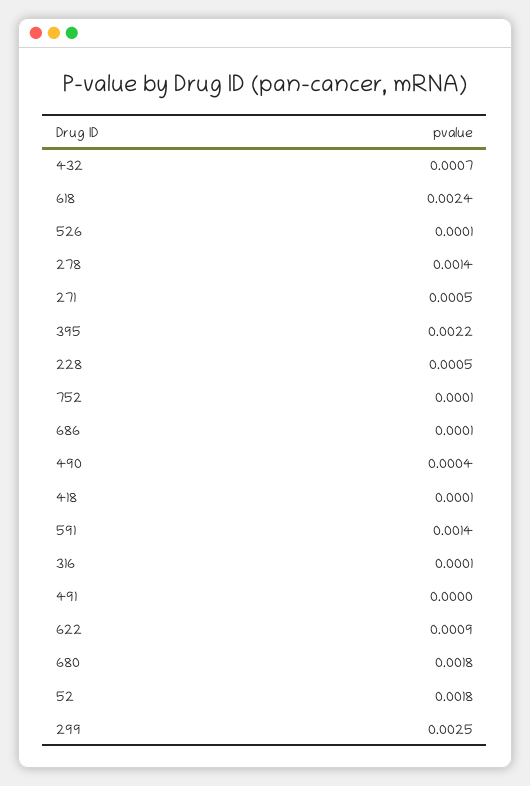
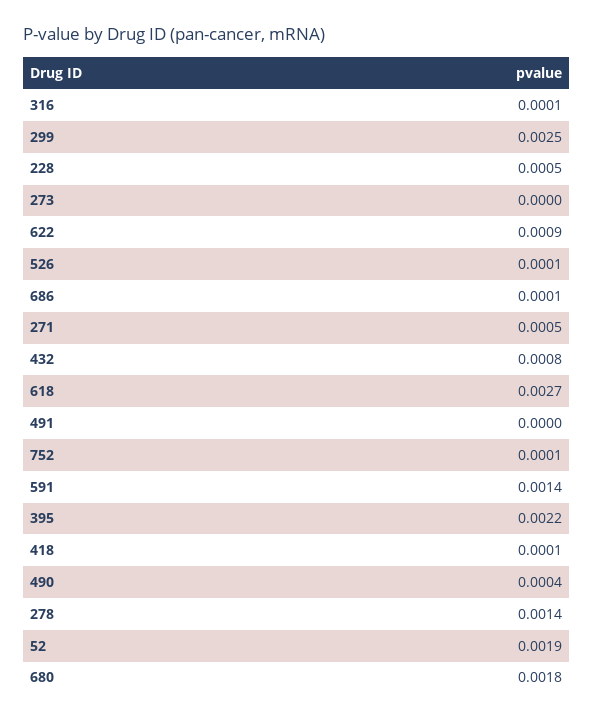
432: 0.0007 -> 0.0008
618: 0.0024 -> 0.0027
52: 0.0018 -> 0.0019
273: none -> 0

